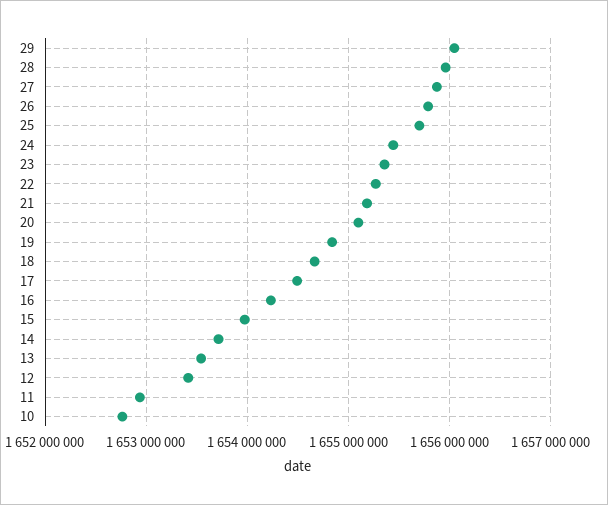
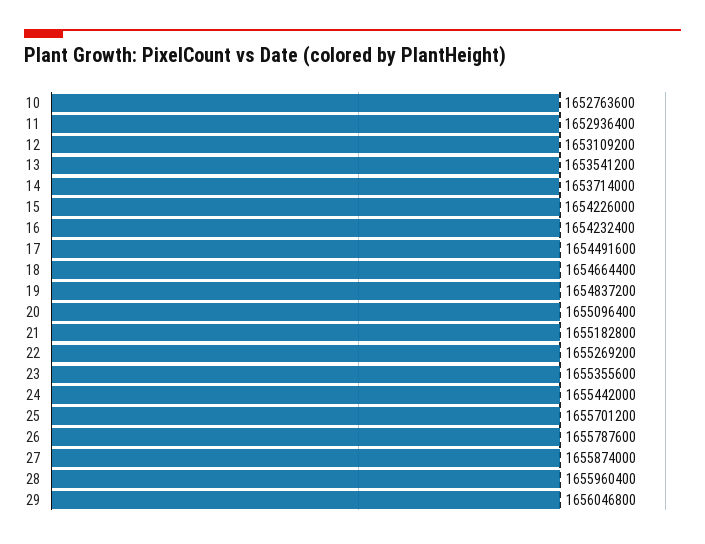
15: 1654000000 -> 1654226000
12: 1653400000 -> 1653109200

